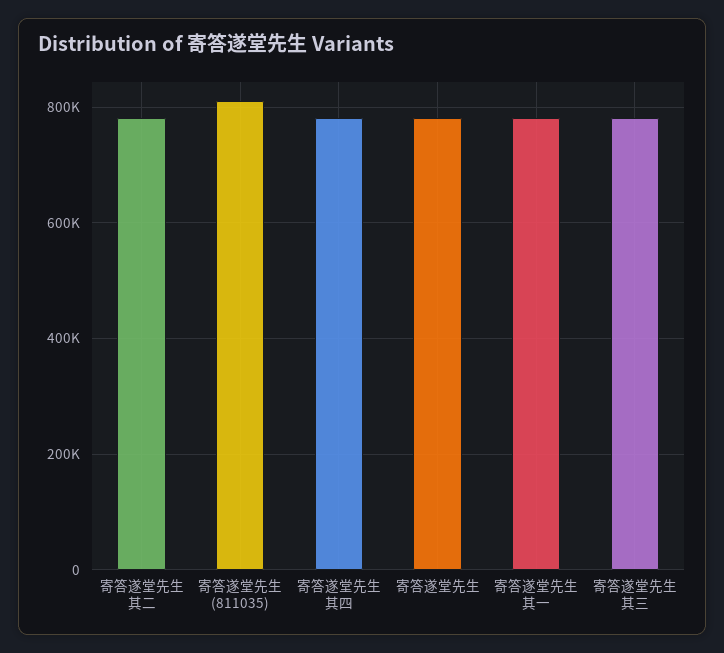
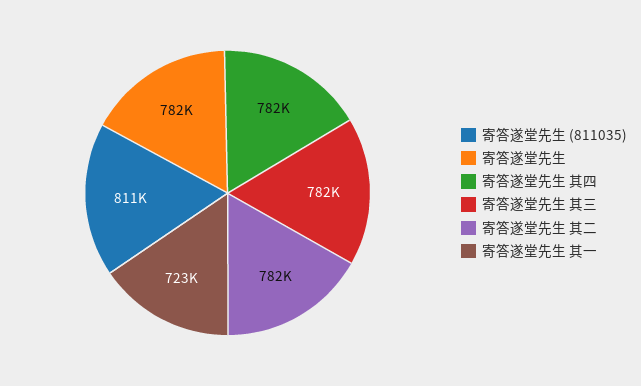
寄答遂堂先生 其一: 780000 -> 723000

